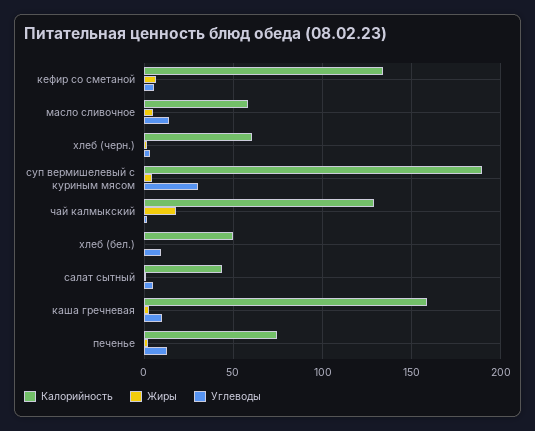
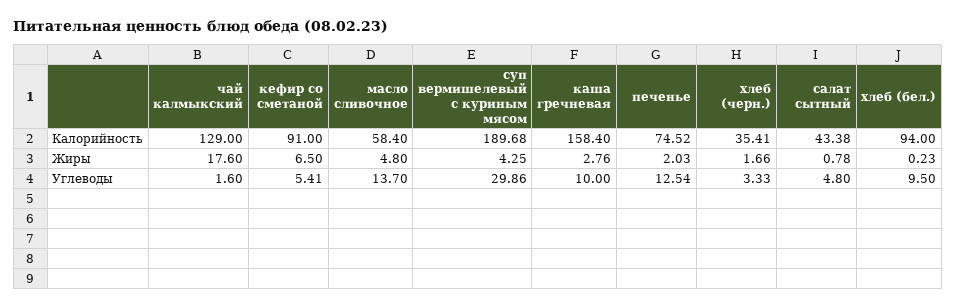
Калорийность, кефир со сметаной: 135 -> 91
Калорийность, хлеб (черн.): 60 -> 35.41
Калорийность, хлеб (бел.): 50 -> 94

